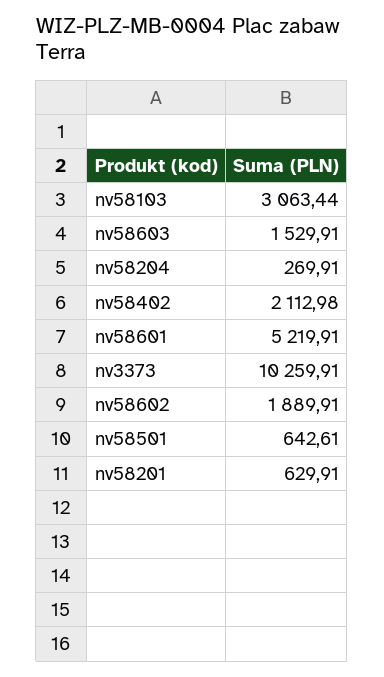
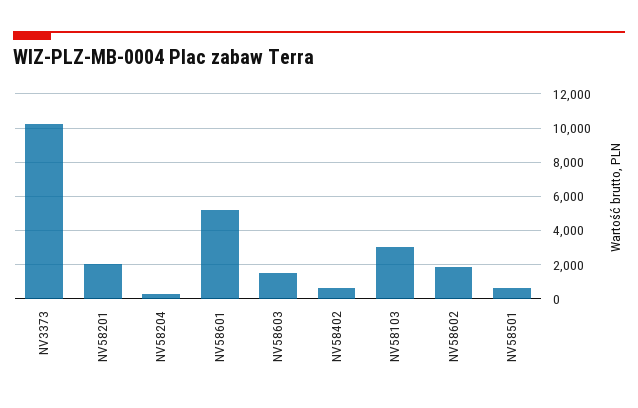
nv58402: 2112.98 -> 500
nv58201: 629.91 -> 2000

